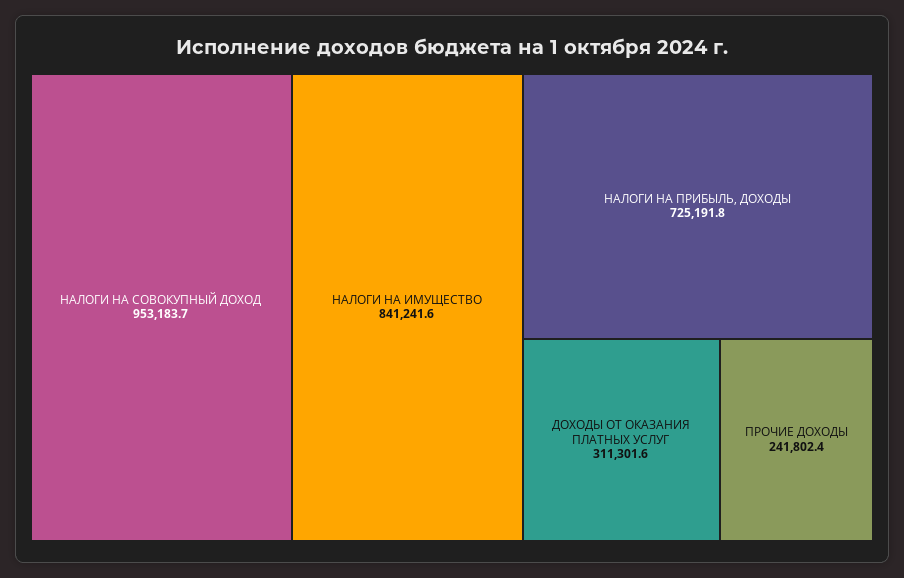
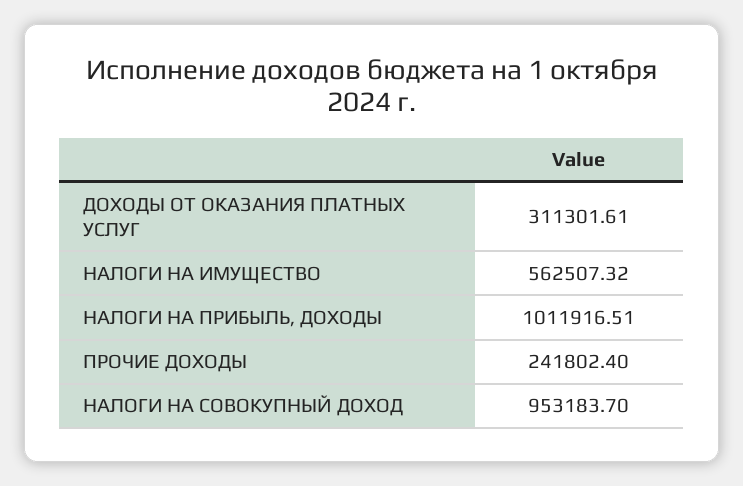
НАЛОГИ НА ИМУЩЕСТВО: 841241.6 -> 562507.32
НАЛОГИ НА ПРИБЫЛЬ, ДОХОДЫ: 725191.8 -> 1011916.51

